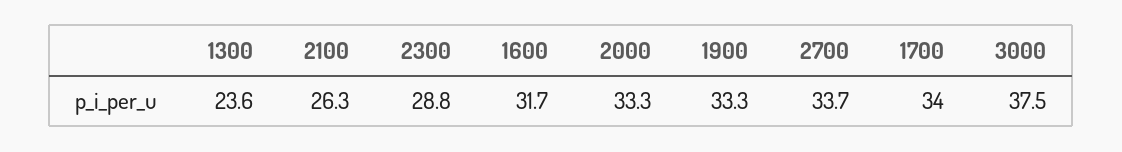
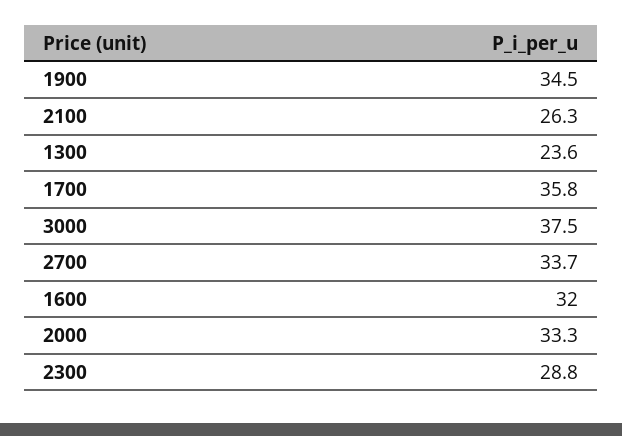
1600: 31.7 -> 32
1900: 33.3 -> 34.5
1700: 34 -> 35.8

